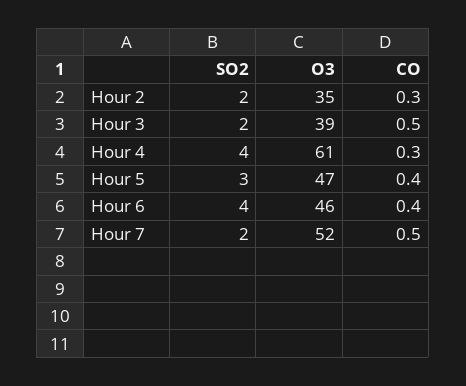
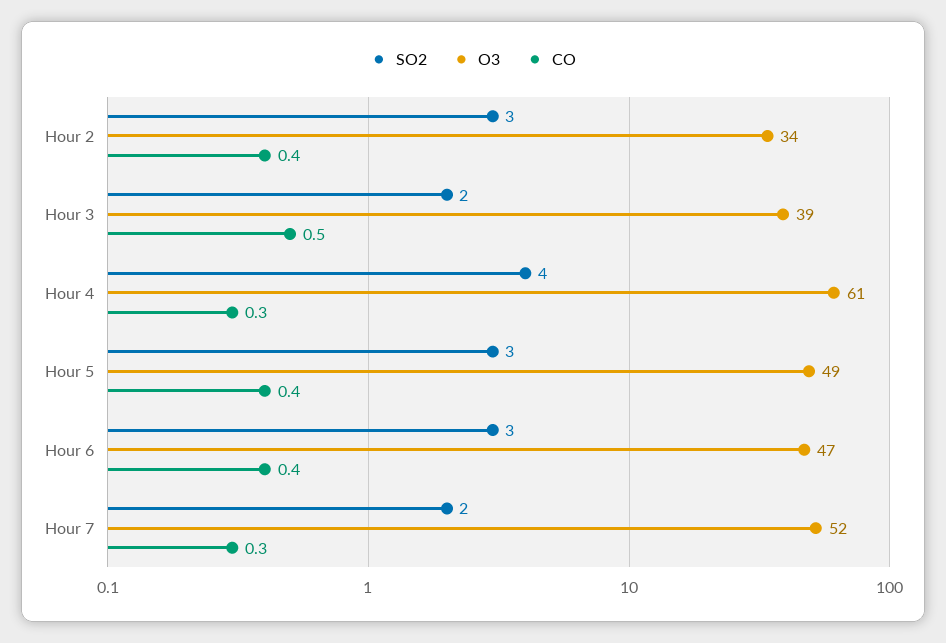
SO2, Hour 2: 2 -> 3
O3, Hour 2: 35 -> 34
CO, Hour 2: 0.3 -> 0.4
O3, Hour 5: 47 -> 49
SO2, Hour 6: 4 -> 3
O3, Hour 6: 46 -> 47
CO, Hour 7: 0.5 -> 0.3

